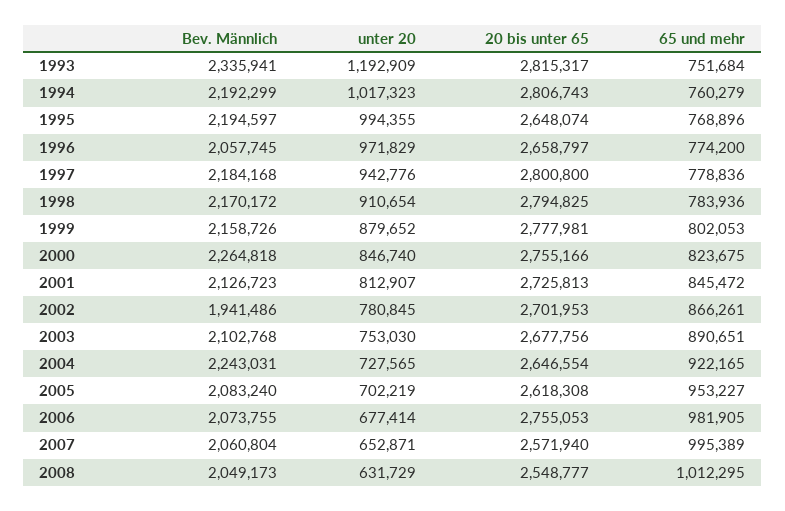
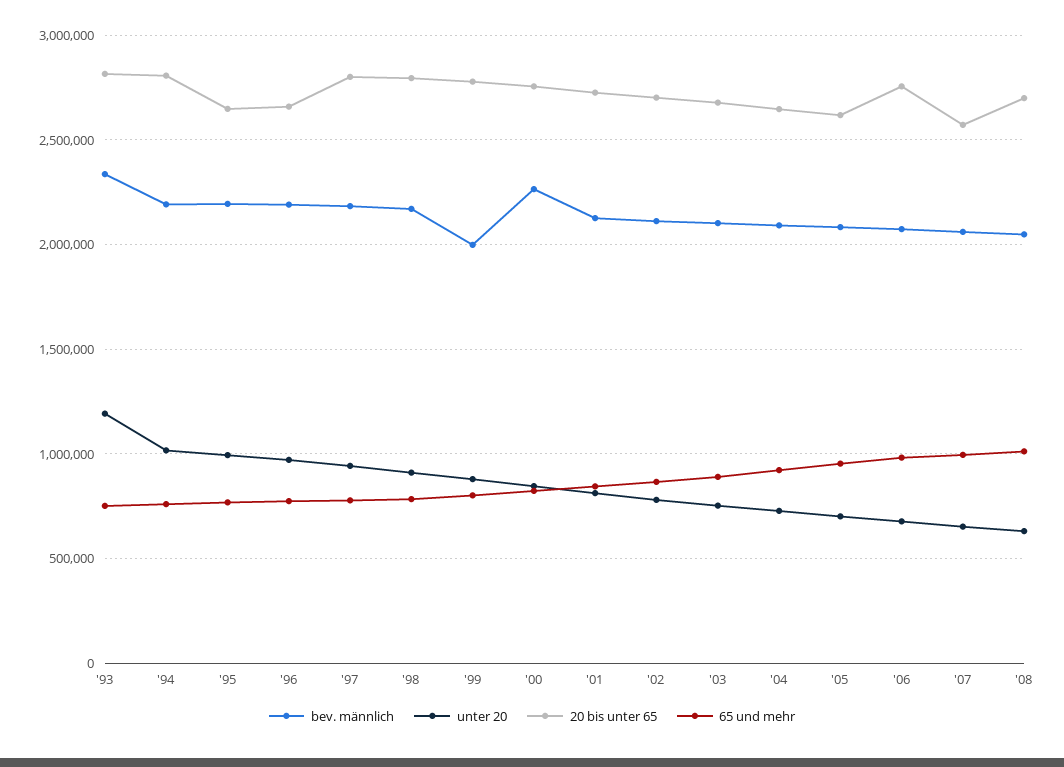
Bev. Männlich, 1996: 2057745 -> 2200000
Bev. Männlich, 1999: 2158726 -> 2000000
Bev. Männlich, 2002: 1941486 -> 2100000
Bev. Männlich, 2004: 2243031 -> 2100000
20 bis unter 65, 2008: 2548777 -> 2700000

